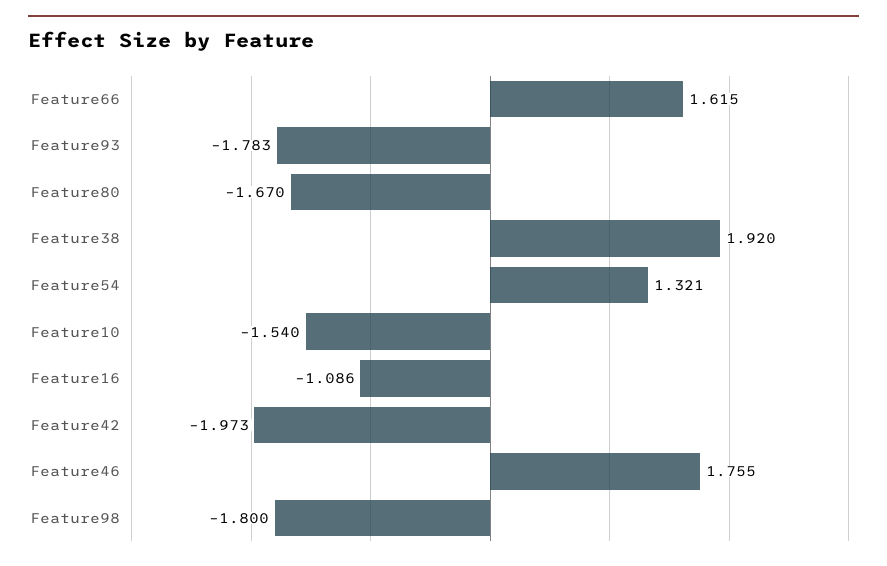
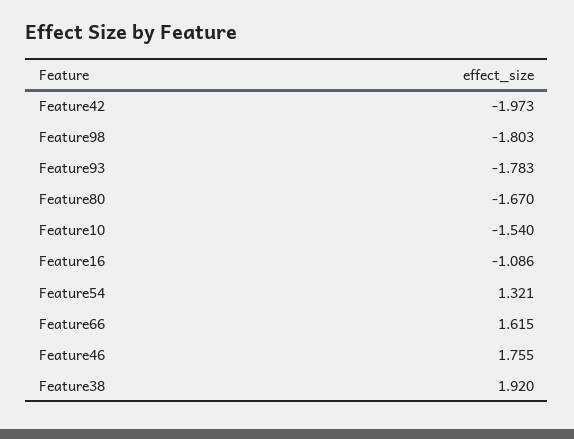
Feature98: -1.8 -> -1.803

